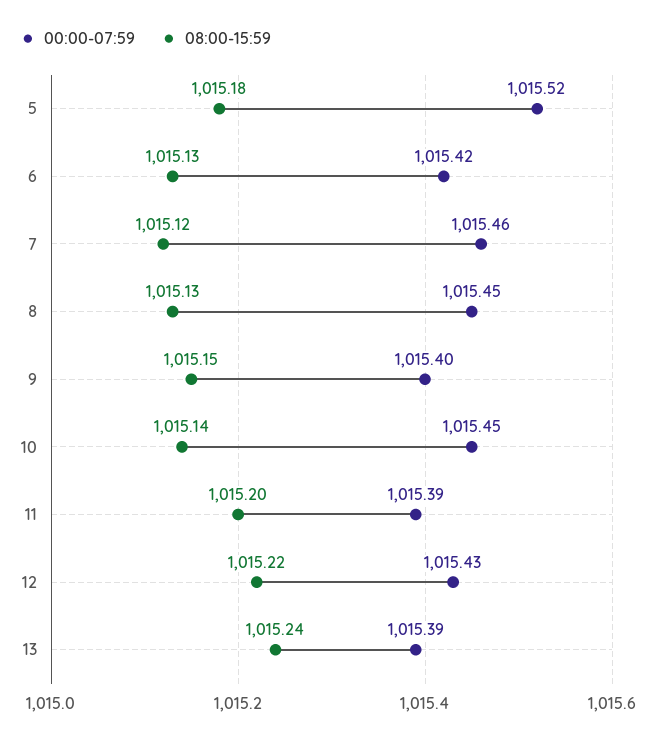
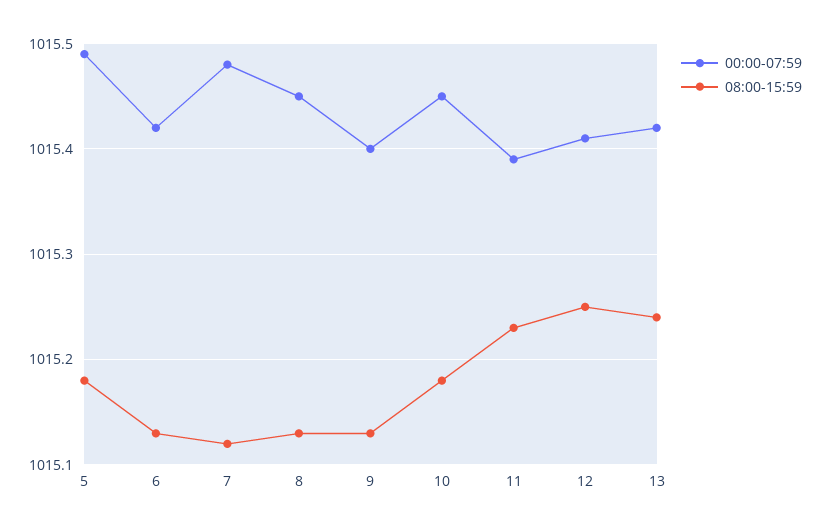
00:00-07:59, 5: 1015.52 -> 1015.49
00:00-07:59, 7: 1015.46 -> 1015.48
08:00-15:59, 9: 1015.15 -> 1015.13
08:00-15:59, 10: 1015.14 -> 1015.18
08:00-15:59, 11: 1015.2 -> 1015.23
00:00-07:59, 12: 1015.43 -> 1015.41
08:00-15:59, 12: 1015.22 -> 1015.25
00:00-07:59, 13: 1015.39 -> 1015.42

